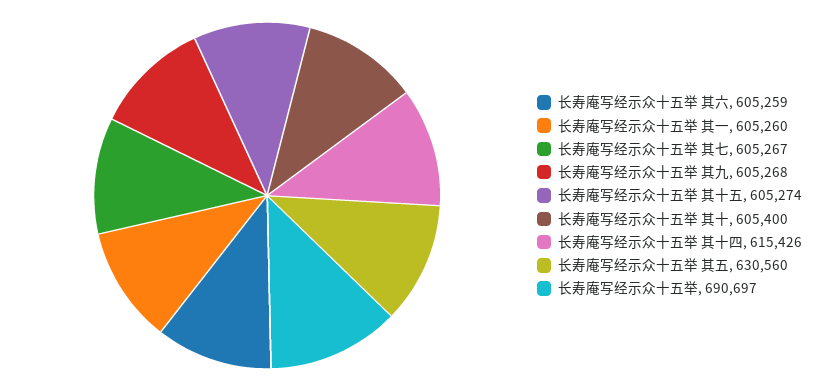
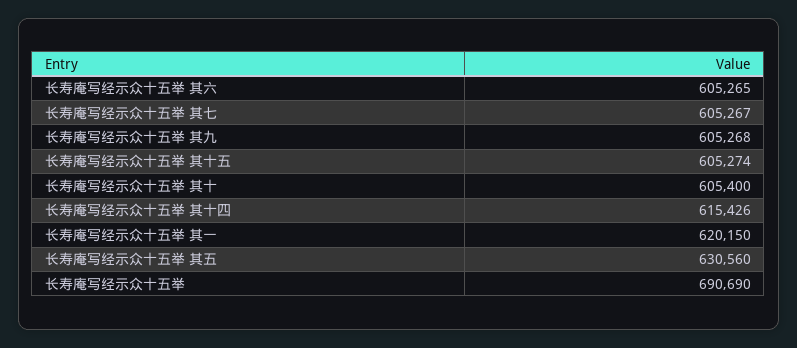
长寿庵写经示众十五举 其六: 605259 -> 605265
长寿庵写经示众十五举 其一: 605260 -> 620150
长寿庵写经示众十五举: 690697 -> 690690

